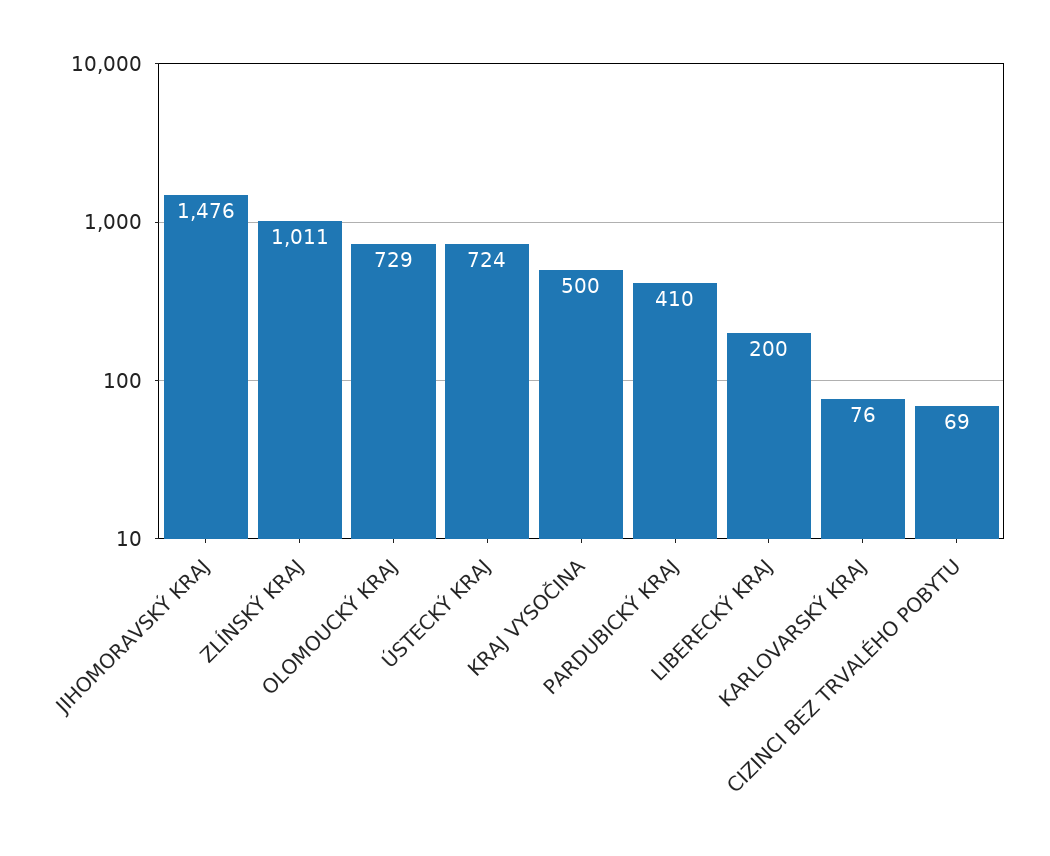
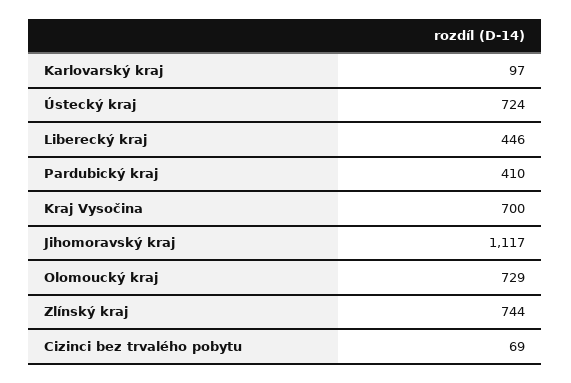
JIHOMORAVSKÝ KRAJ: 1476 -> 1117
ZLÍNSKÝ KRAJ: 1011 -> 744
KRAJ VYSOČINA: 500 -> 700
LIBERECKÝ KRAJ: 200 -> 446
KARLOVARSKÝ KRAJ: 76 -> 97

